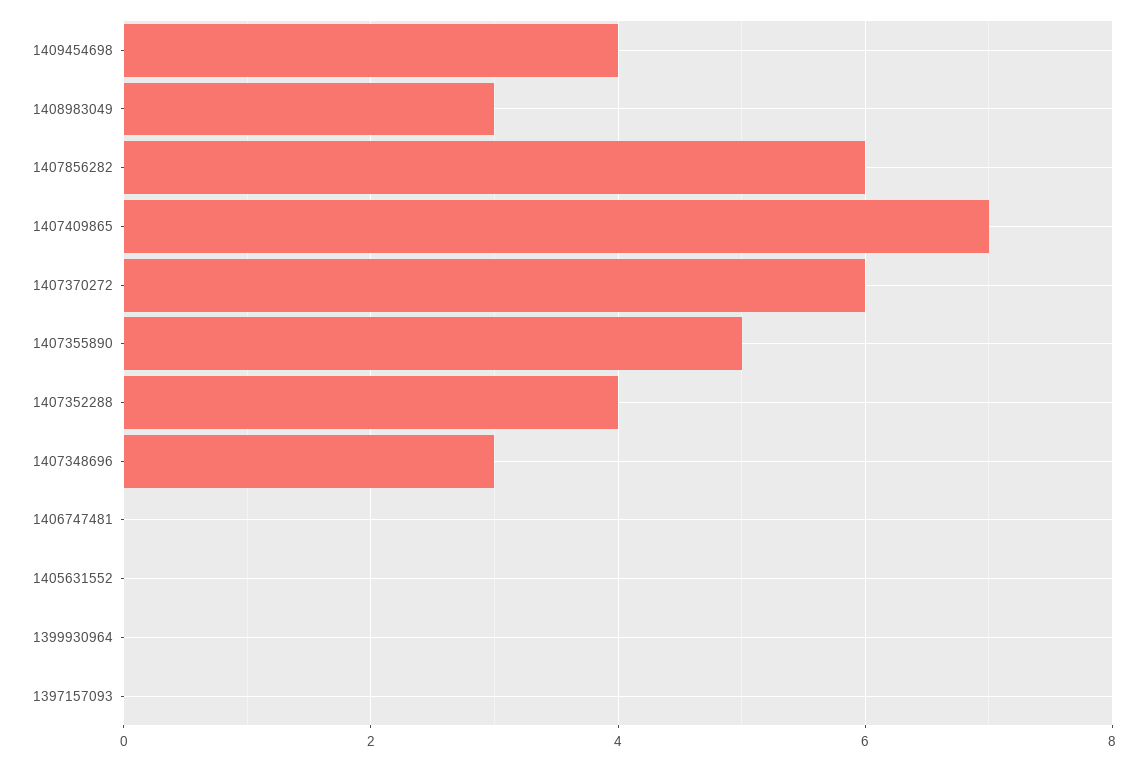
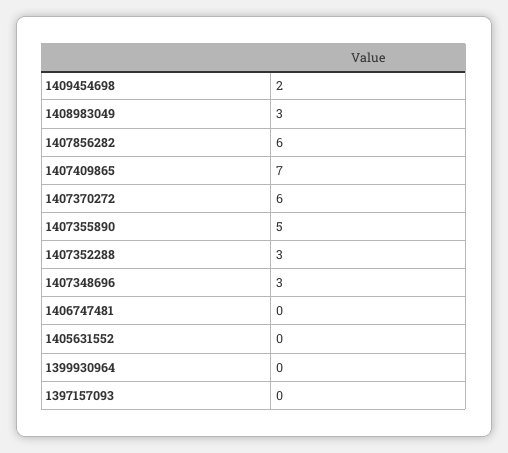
1409454698: 4 -> 2
1407352288: 4 -> 3

